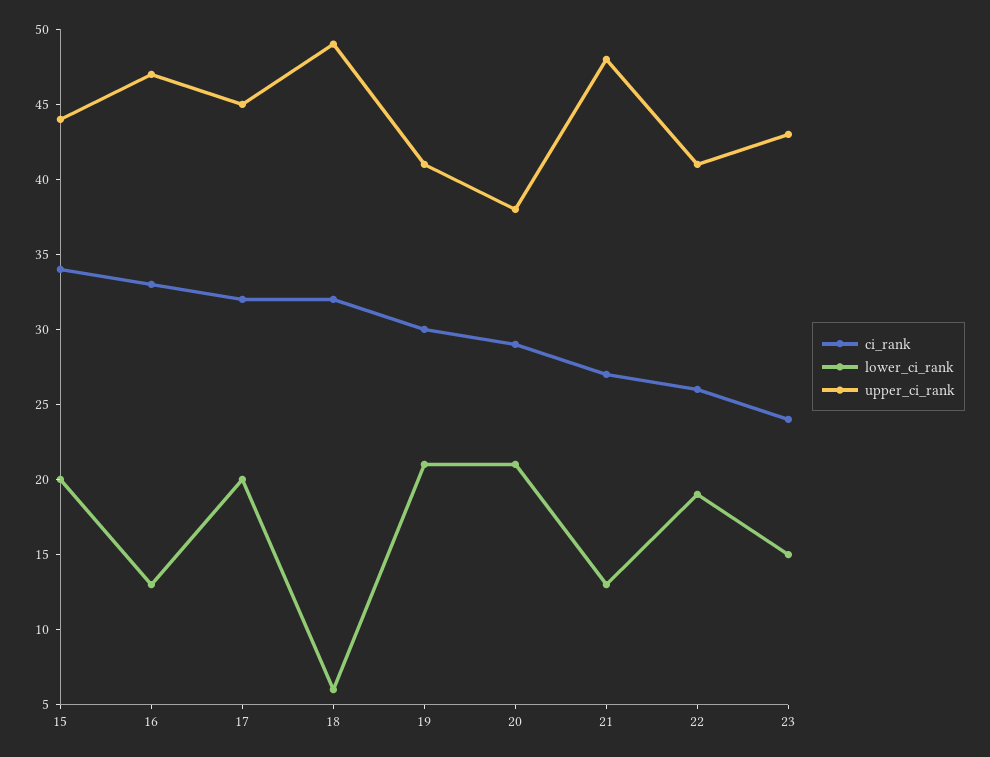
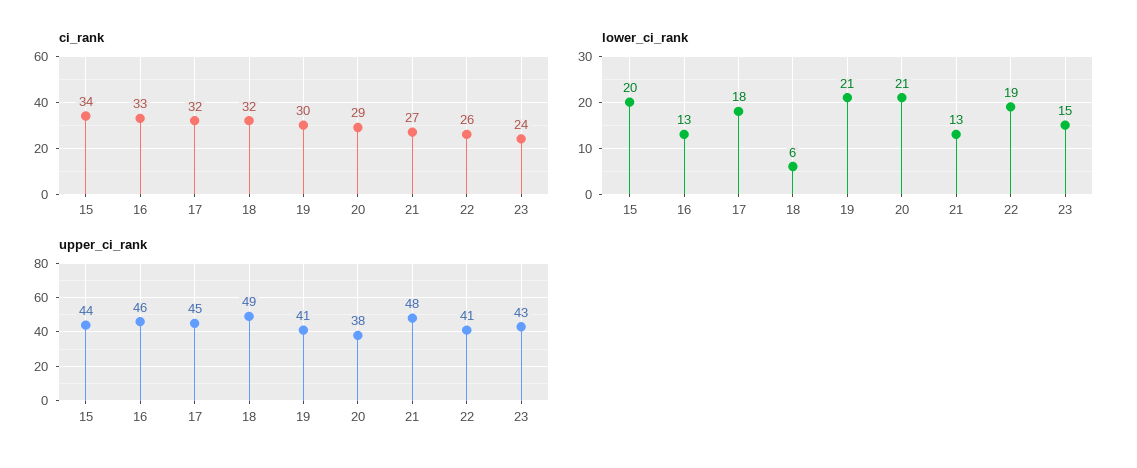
upper_ci_rank, 16: 47 -> 46
lower_ci_rank, 17: 20 -> 18

